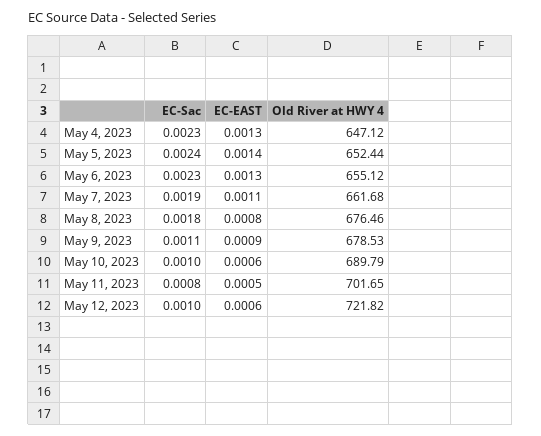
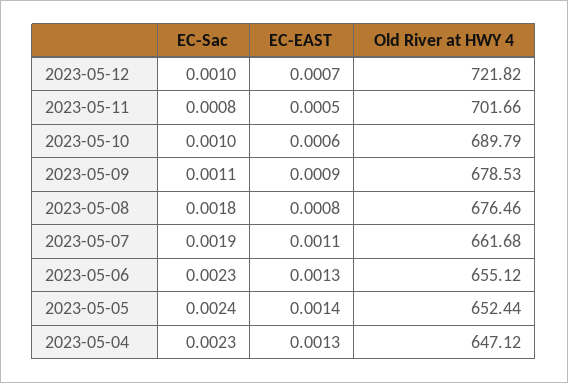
Old River at HWY 4, May 11, 2023: 701.65 -> 701.66
EC-EAST, May 12, 2023: 0.0006 -> 0.0007

